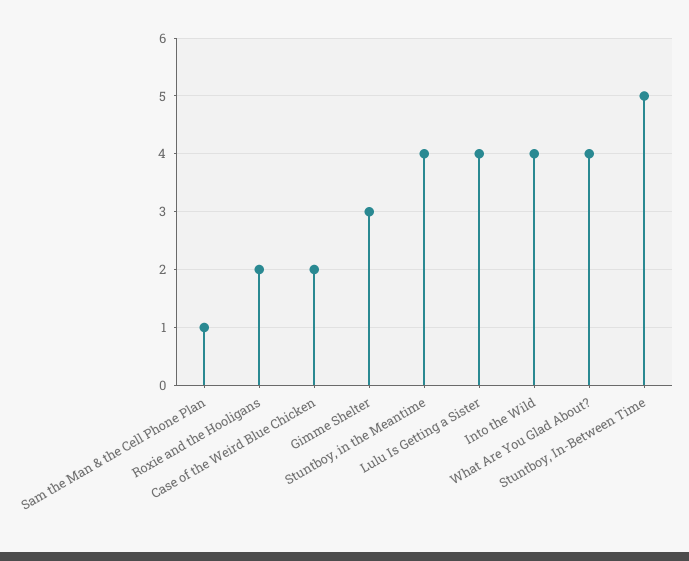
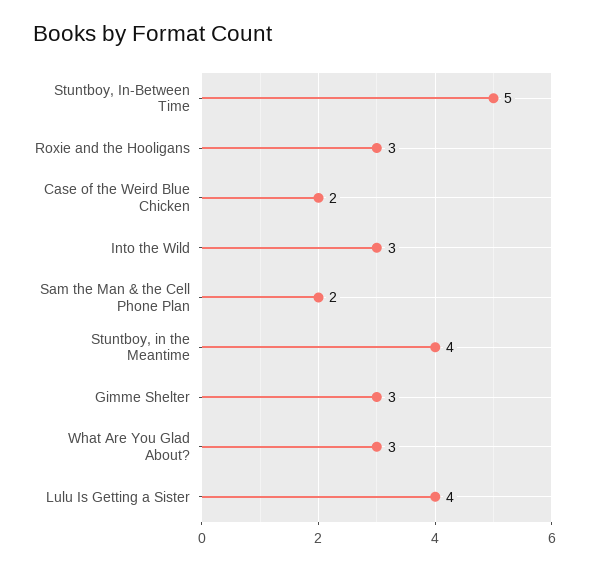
Sam the Man & the Cell Phone Plan: 1 -> 2
Roxie and the Hooligans: 2 -> 3
Into the Wild: 4 -> 3
What Are You Glad About?: 4 -> 3

